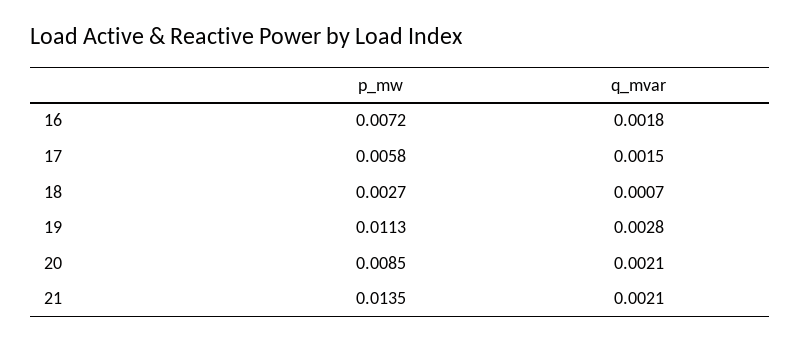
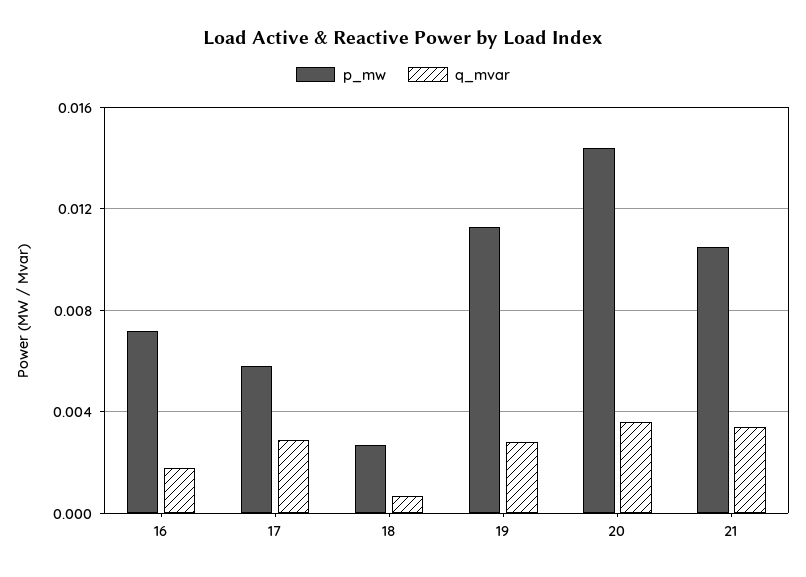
q_mvar, 17: 0.0015 -> 0.003
p_mw, 20: 0.0085 -> 0.0145
q_mvar, 20: 0.0021 -> 0.0035
p_mw, 21: 0.0135 -> 0.0105
q_mvar, 21: 0.0021 -> 0.0035

